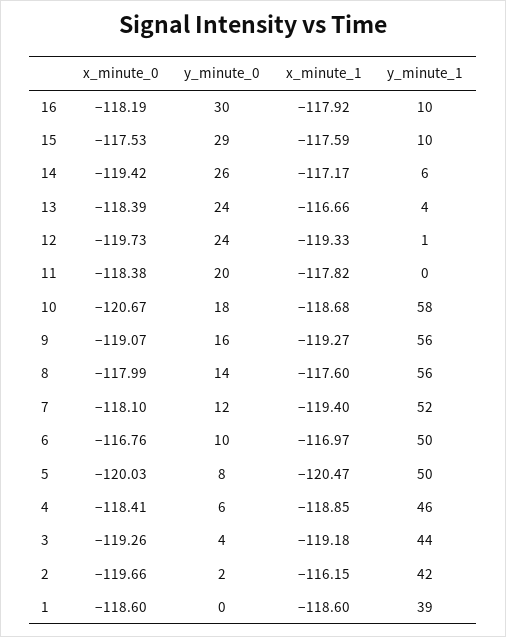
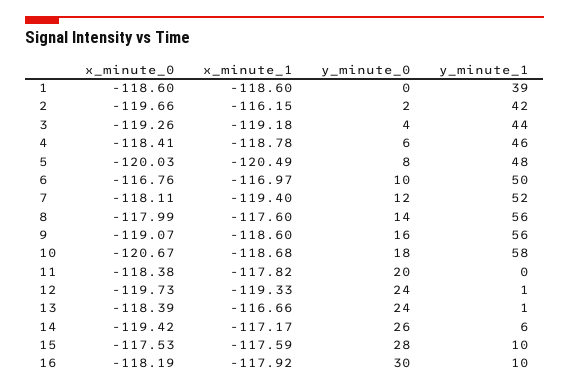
y_minute_0, 15: 29 -> 28
y_minute_1, 13: 4 -> 1
x_minute_1, 9: -119.27 -> -118.6
x_minute_0, 7: -118.1 -> -118.11
x_minute_1, 5: -120.47 -> -120.49
y_minute_1, 5: 50 -> 48
x_minute_1, 4: -118.85 -> -118.78

